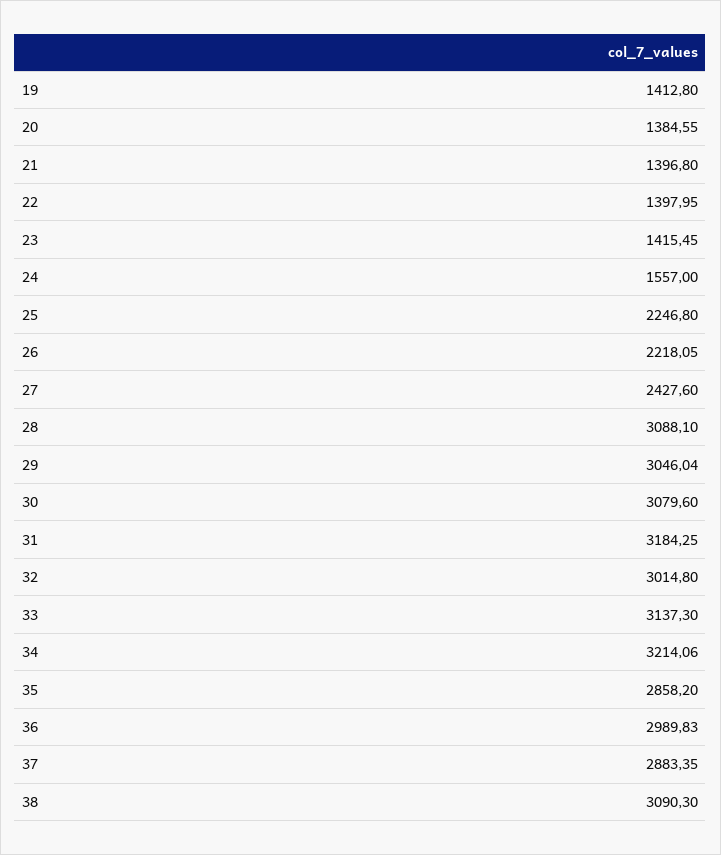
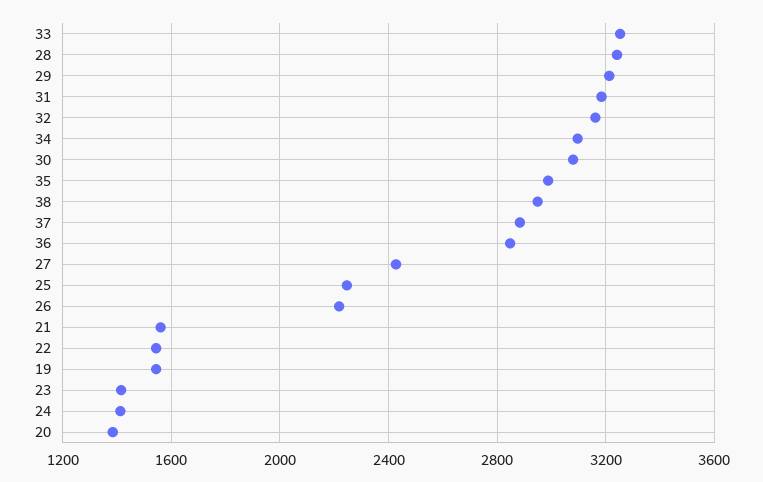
19: 1412.8 -> 1550
21: 1396.8 -> 1550
22: 1397.95 -> 1550
24: 1557 -> 1400
28: 3088.1 -> 3250
29: 3046.04 -> 3200
32: 3014.8 -> 3150
33: 3137.3 -> 3250
34: 3214.06 -> 3100
35: 2858.2 -> 3000
36: 2989.83 -> 2850
38: 3090.3 -> 2950

